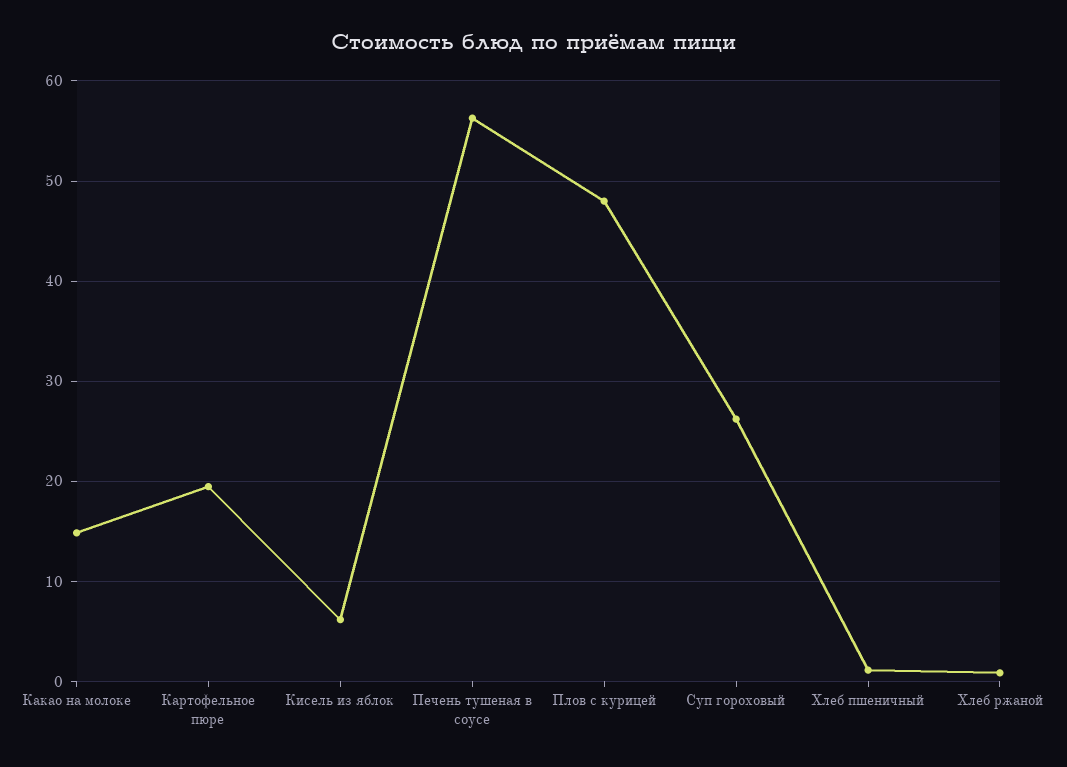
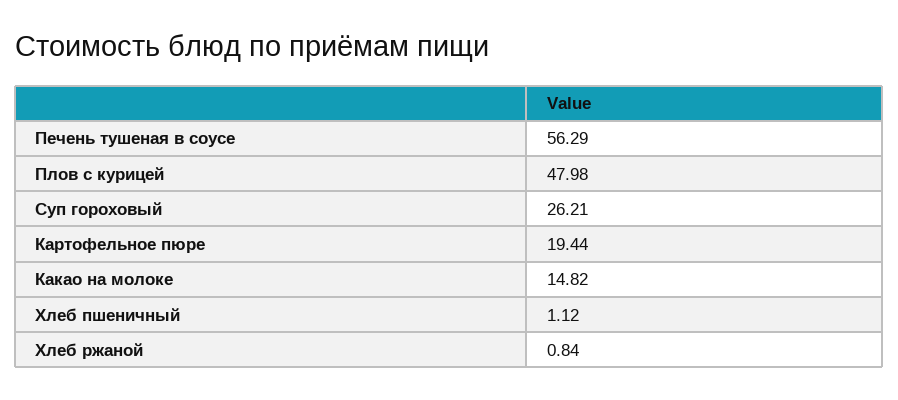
Кисель из яблок: 6 -> none

